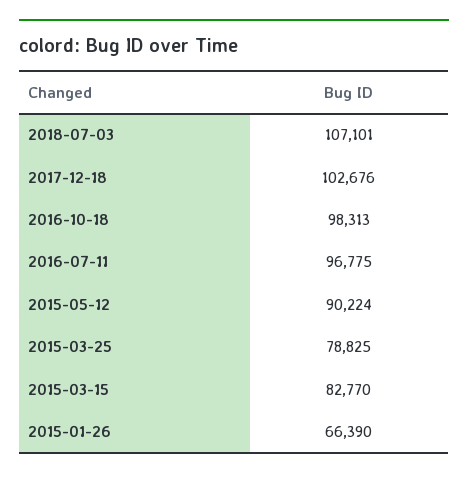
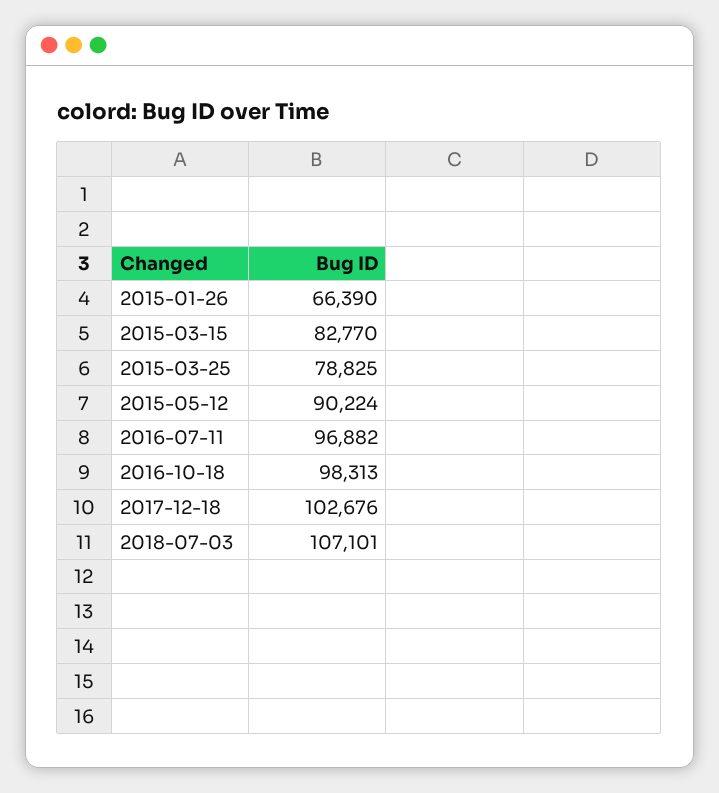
2016-07-11: 96775 -> 96882

